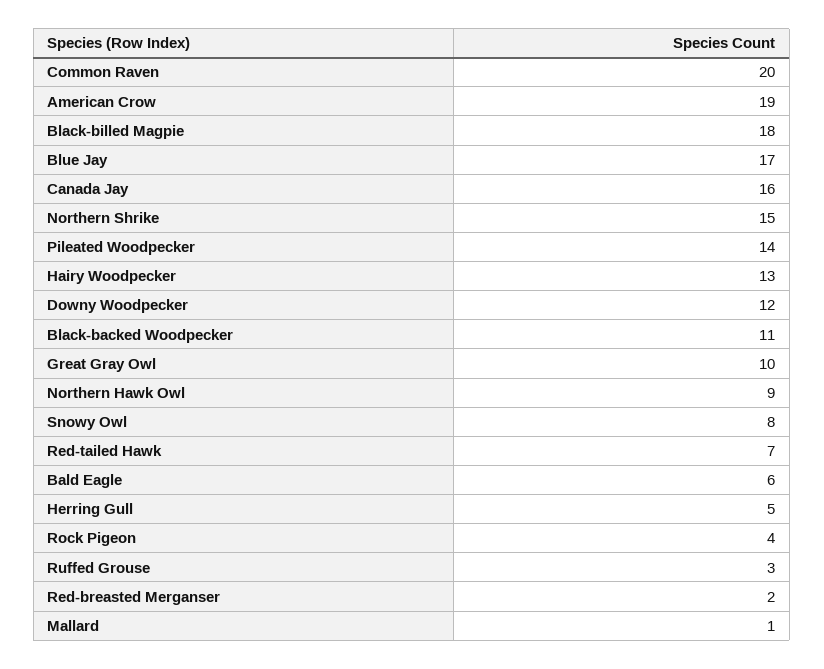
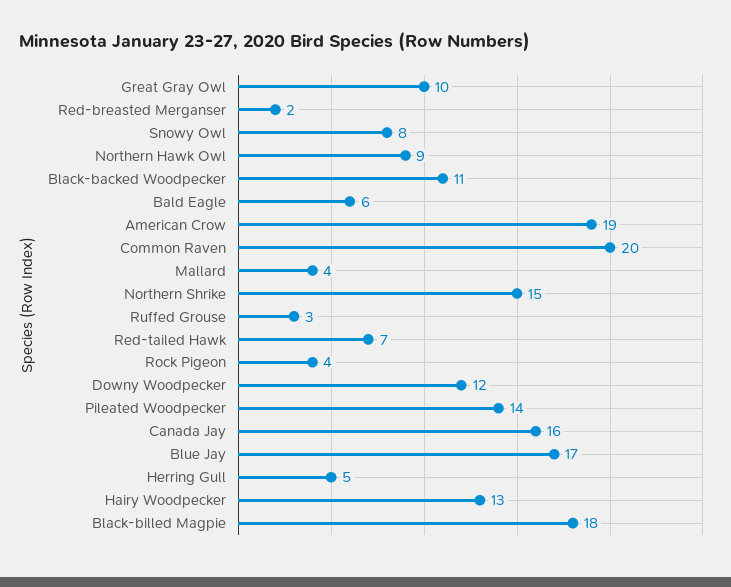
Mallard: 1 -> 4

